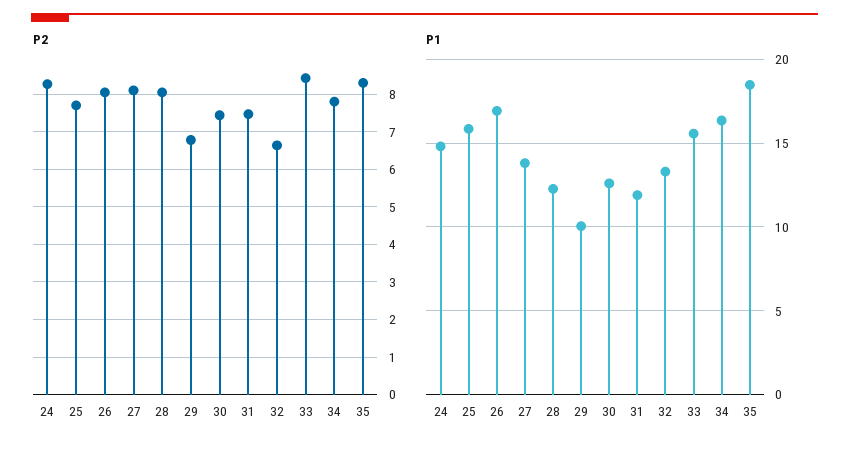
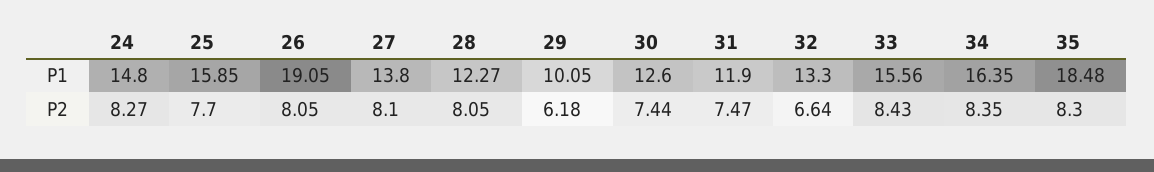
P2, 29: 6.8 -> 6.18
P2, 34: 7.8 -> 8.35
P1, 26: 17 -> 19.05

